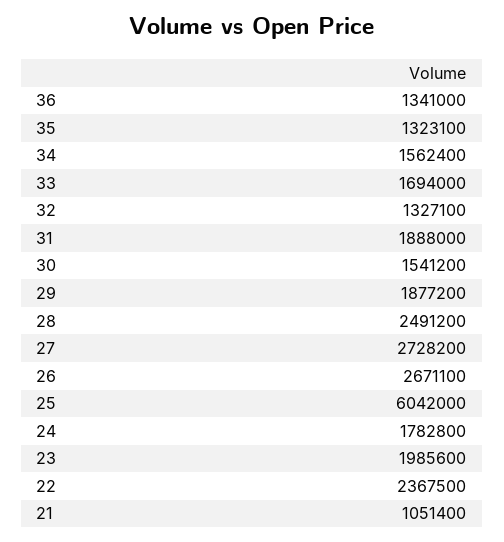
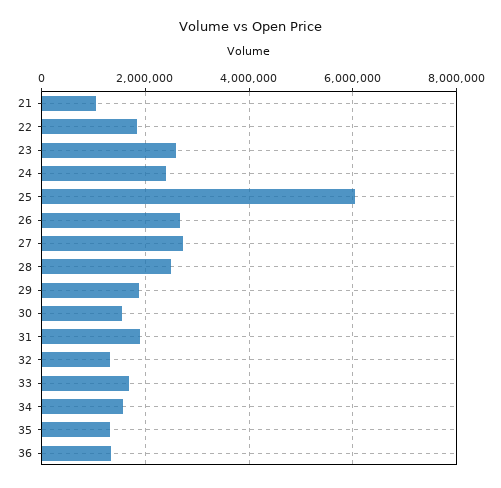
24: 1782800 -> 2400000
23: 1985600 -> 2600000
22: 2367500 -> 1800000

